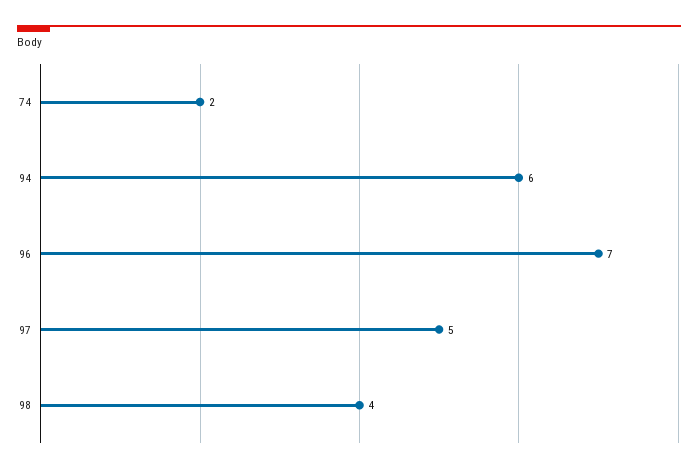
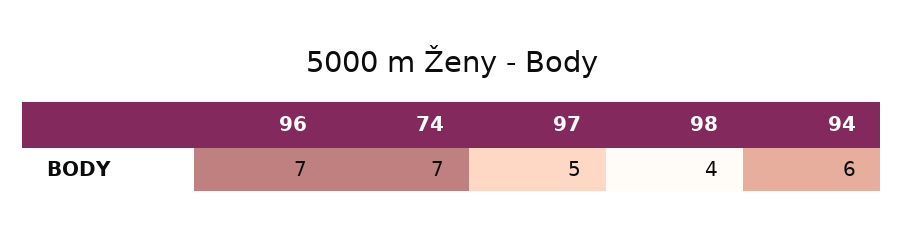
74: 2 -> 7

